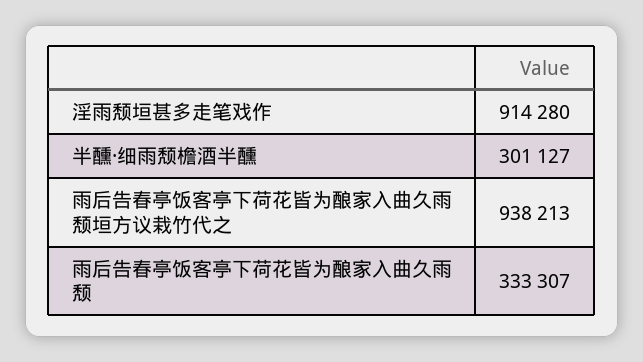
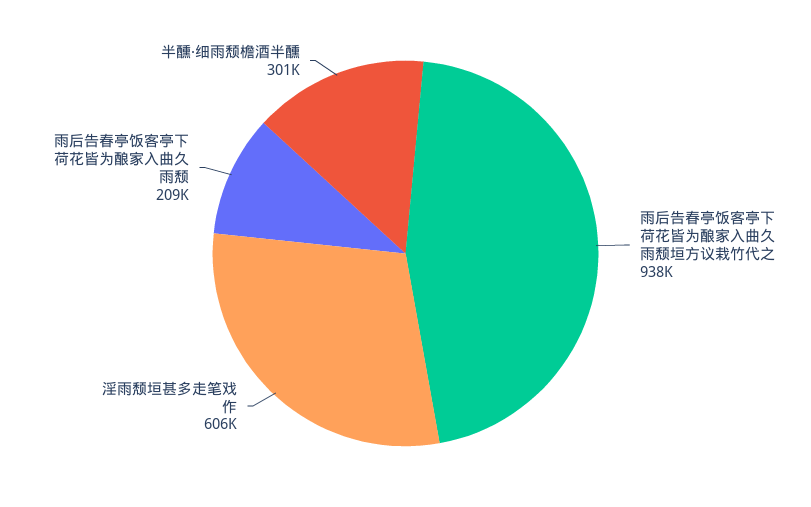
淫雨颓垣甚多走笔戏作: 914280 -> 606000
雨后告春亭饭客亭下荷花皆为酿家入曲久雨颓: 333307 -> 209000

